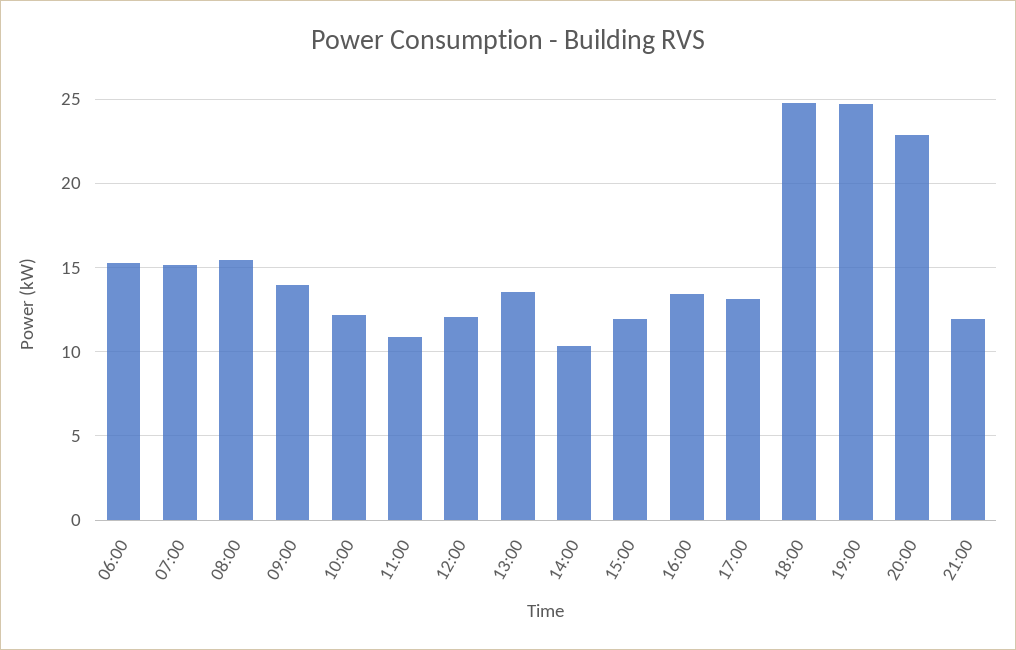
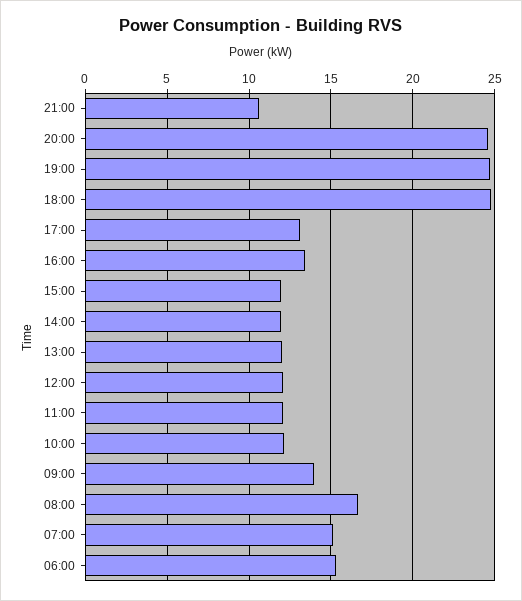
08:00: 15.5 -> 16.5
11:00: 11 -> 12
13:00: 13.5 -> 12
14:00: 10.5 -> 12
20:00: 23 -> 24.5
21:00: 12 -> 10.5

